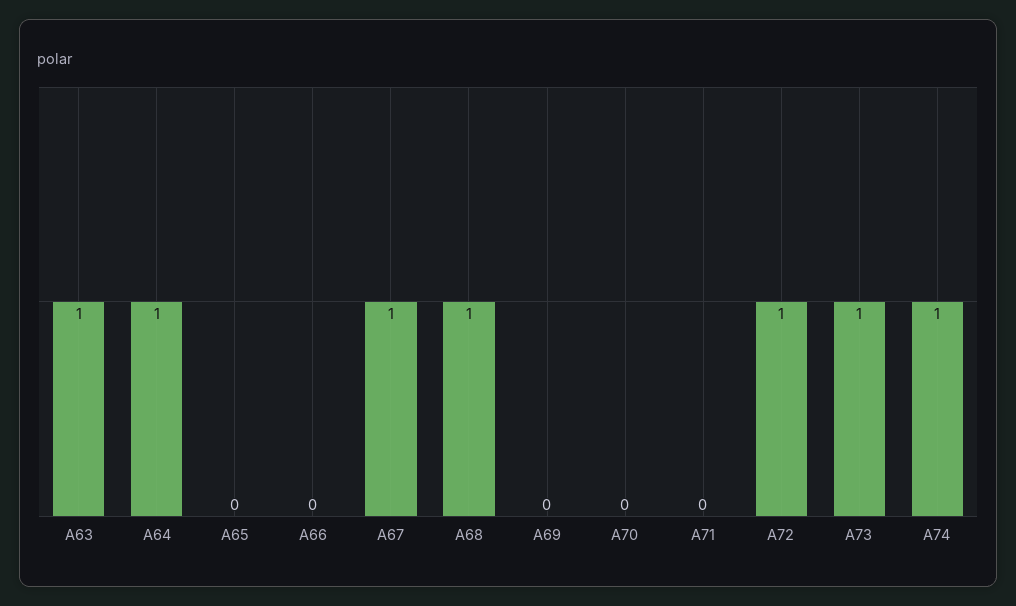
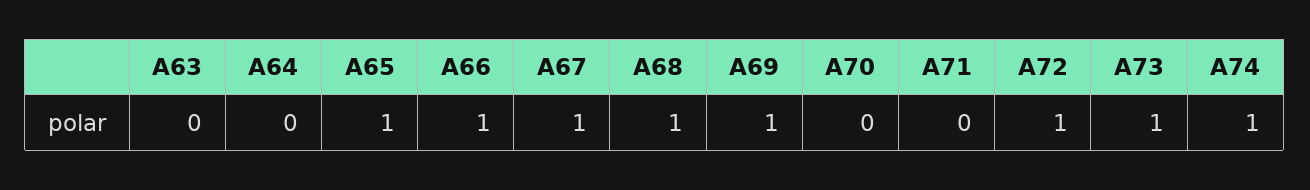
A63: 1 -> 0
A64: 1 -> 0
A65: 0 -> 1
A66: 0 -> 1
A69: 0 -> 1

